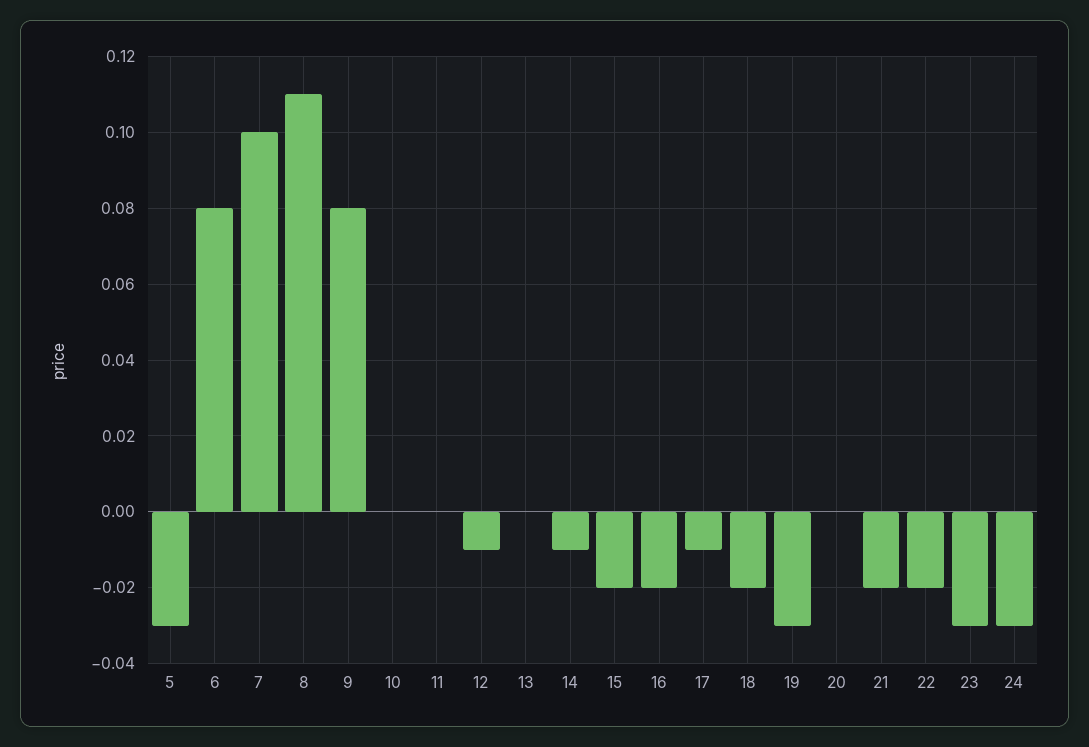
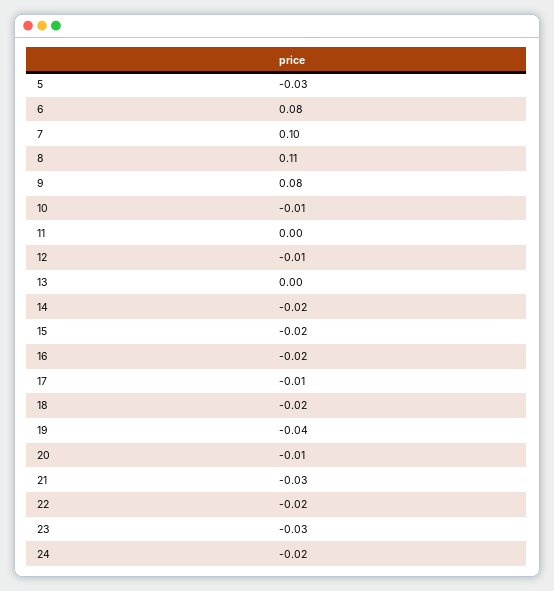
10: 0 -> -0.01
14: -0.01 -> -0.02
19: -0.03 -> -0.04
20: 0 -> -0.01
21: -0.02 -> -0.03
24: -0.03 -> -0.02

